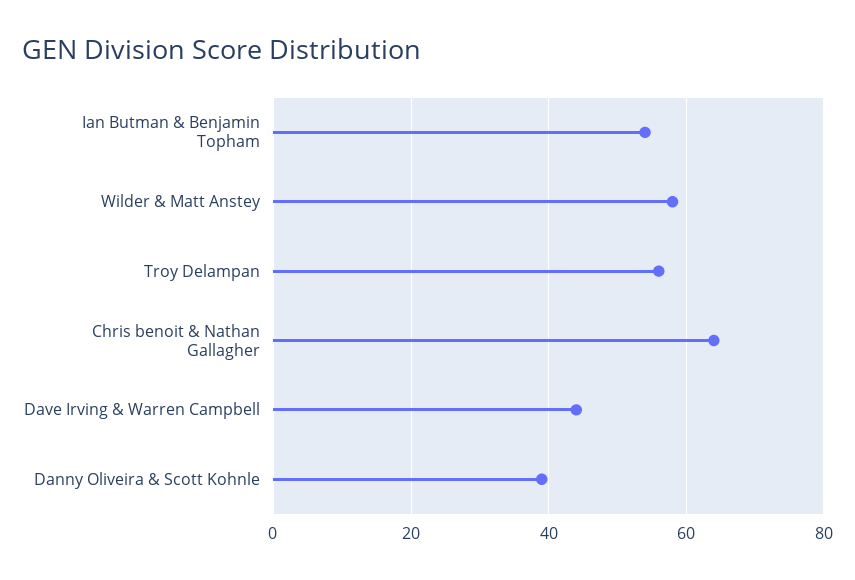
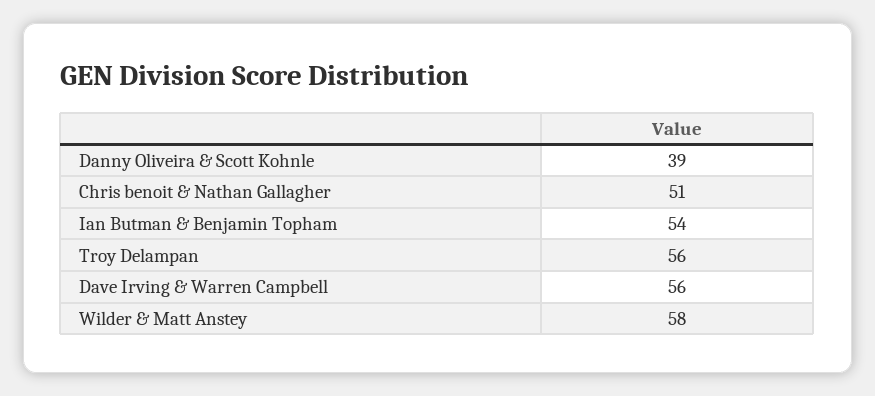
Chris benoit & Nathan Gallagher: 65 -> 51
Dave Irving & Warren Campbell: 45 -> 56

